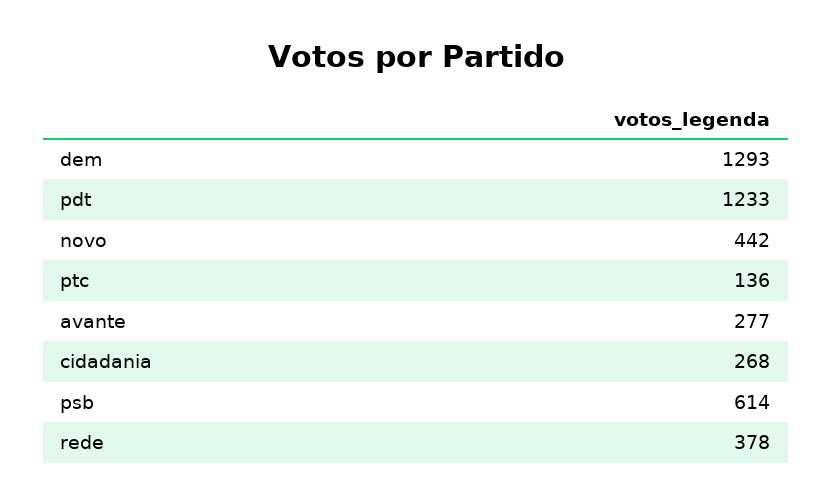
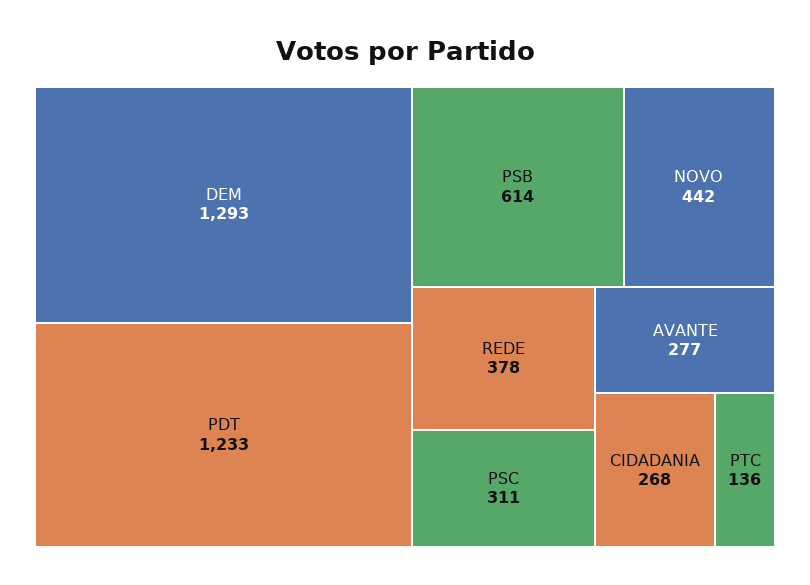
PSC: none -> 311

